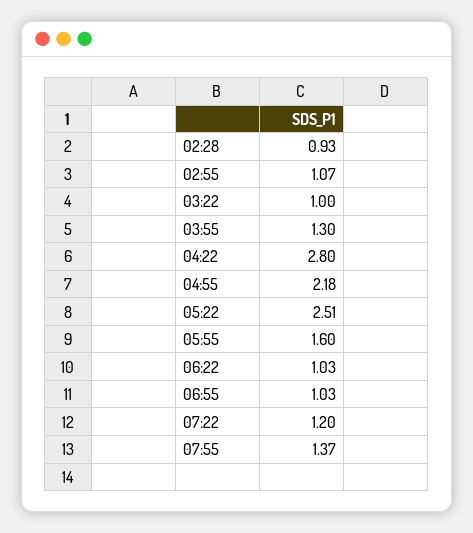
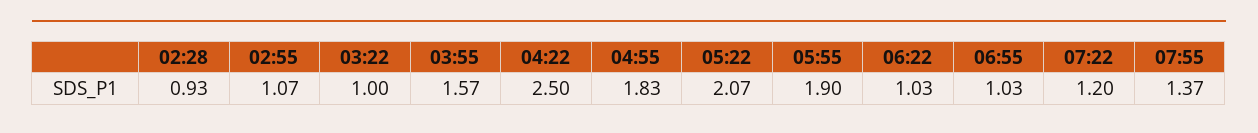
03:55: 1.3 -> 1.57
04:22: 2.8 -> 2.5
04:55: 2.18 -> 1.83
05:22: 2.51 -> 2.07
05:55: 1.6 -> 1.9

